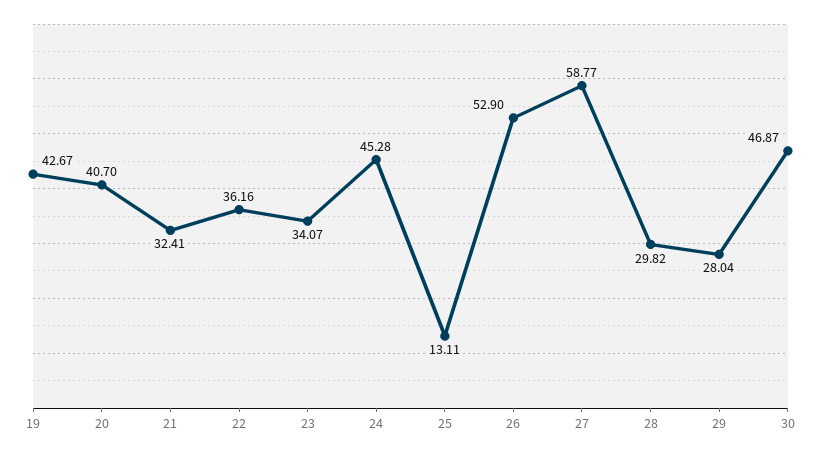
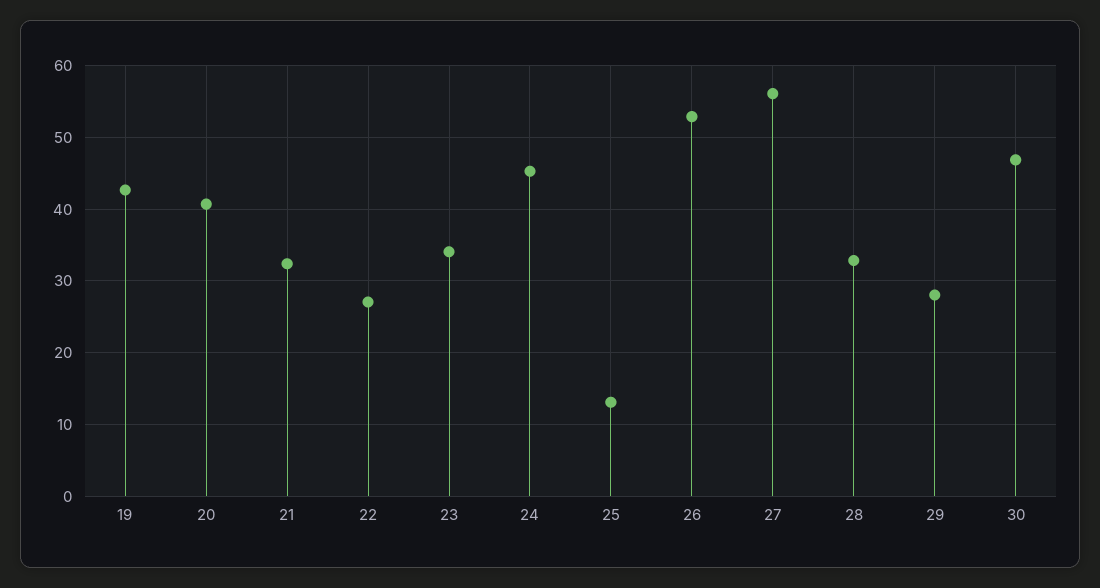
22: 36.16 -> 27
27: 58.77 -> 56
28: 29.82 -> 33

